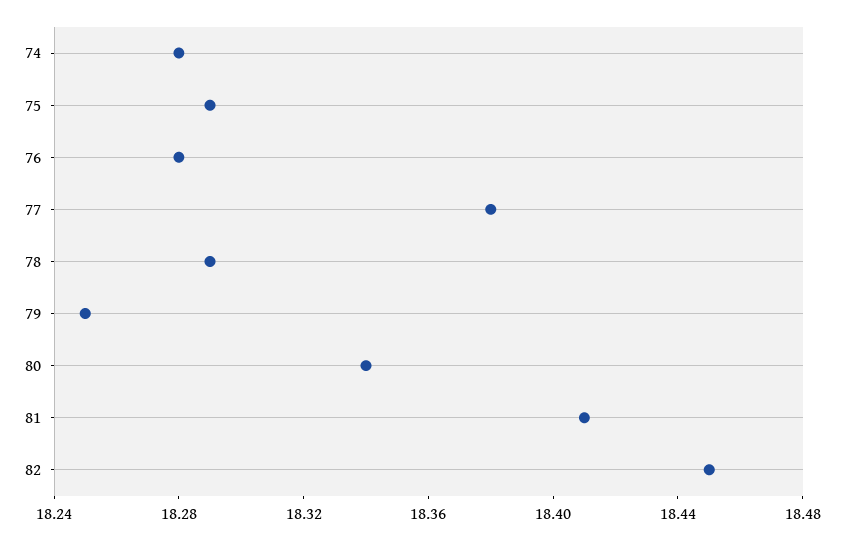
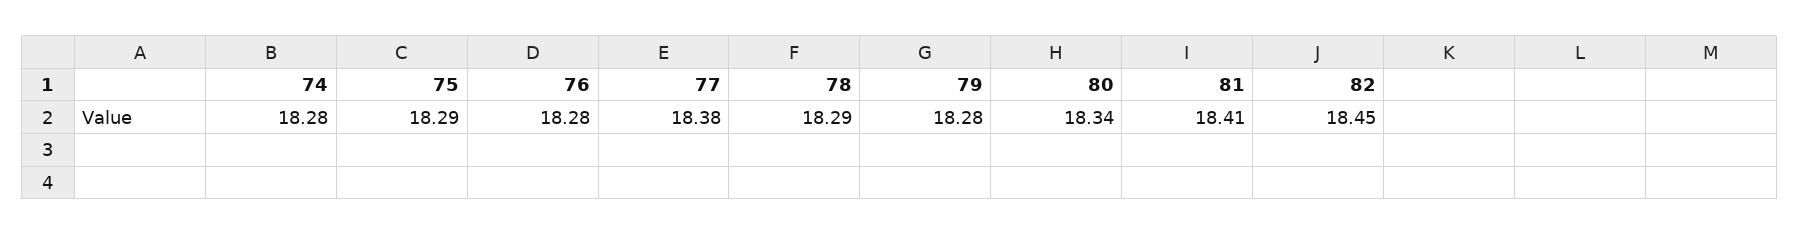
79: 18.25 -> 18.28

